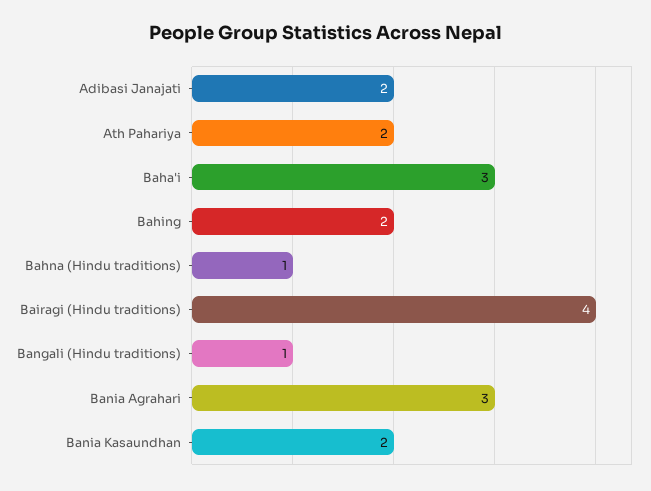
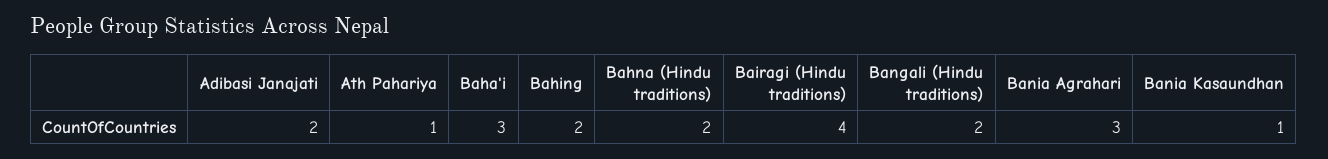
Ath Pahariya: 2 -> 1
Bahna (Hindu traditions): 1 -> 2
Bangali (Hindu traditions): 1 -> 2
Bania Kasaundhan: 2 -> 1

